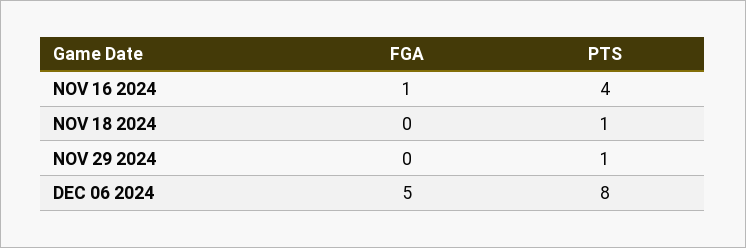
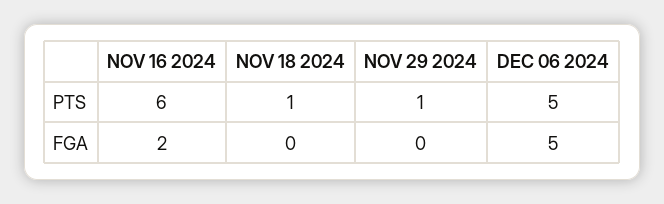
FGA, NOV 16 2024: 1 -> 2
PTS, NOV 16 2024: 4 -> 6
PTS, DEC 06 2024: 8 -> 5

